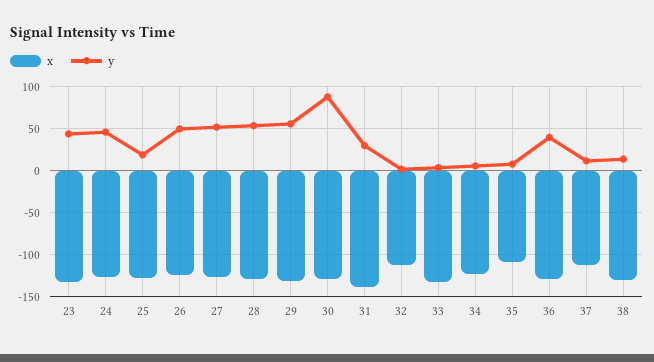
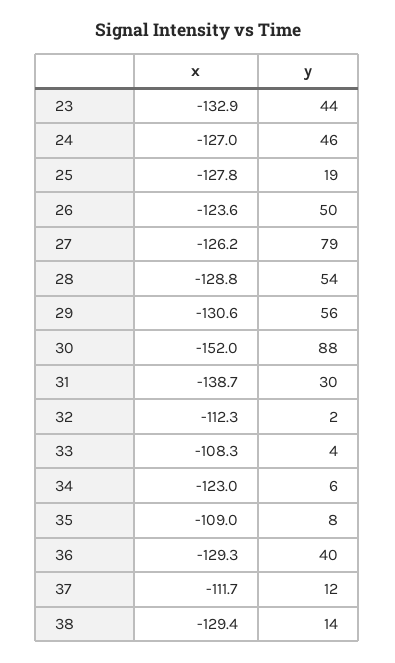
y, 27: 50 -> 79
x, 30: -130 -> -152
x, 33: -130 -> -108.3

